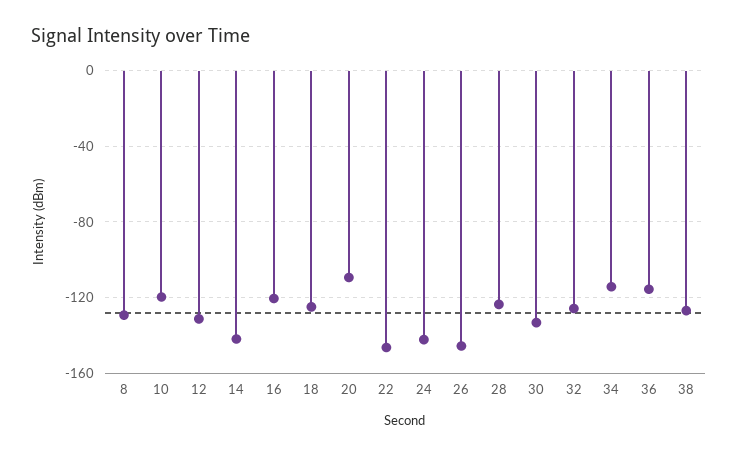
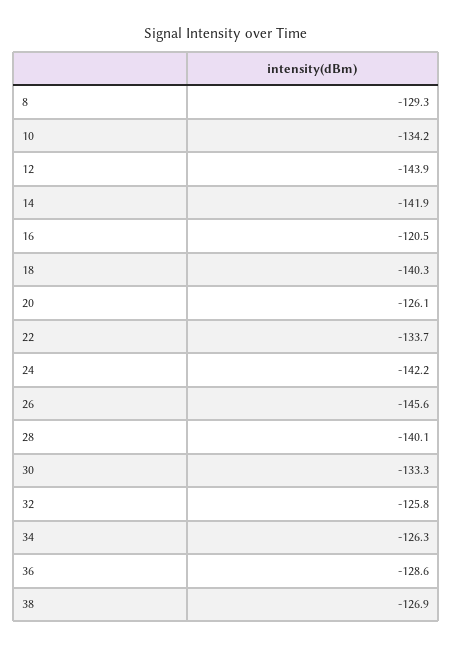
10: -120 -> -134.2
12: -130 -> -143.9
18: -125 -> -140.3
20: -110 -> -126.1
22: -145 -> -133.7
28: -125 -> -140.1
34: -115 -> -126.3
36: -115 -> -128.6

